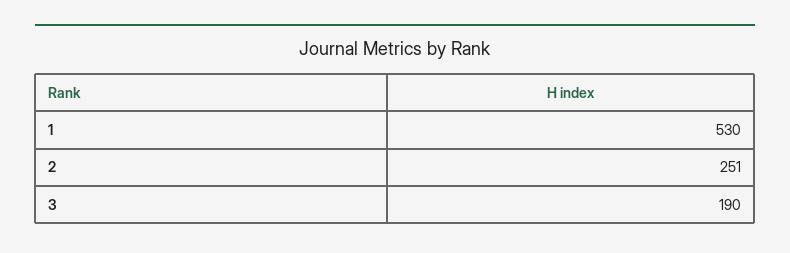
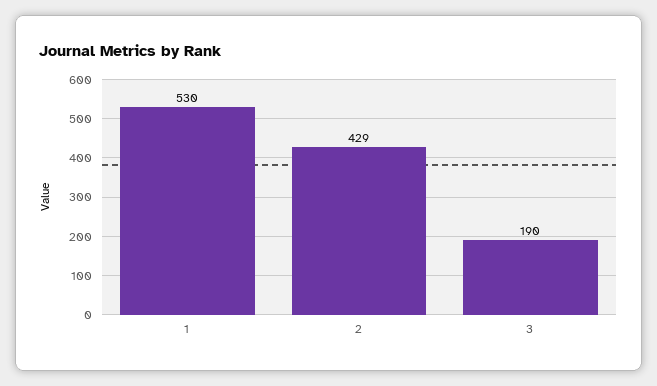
2: 251 -> 429

